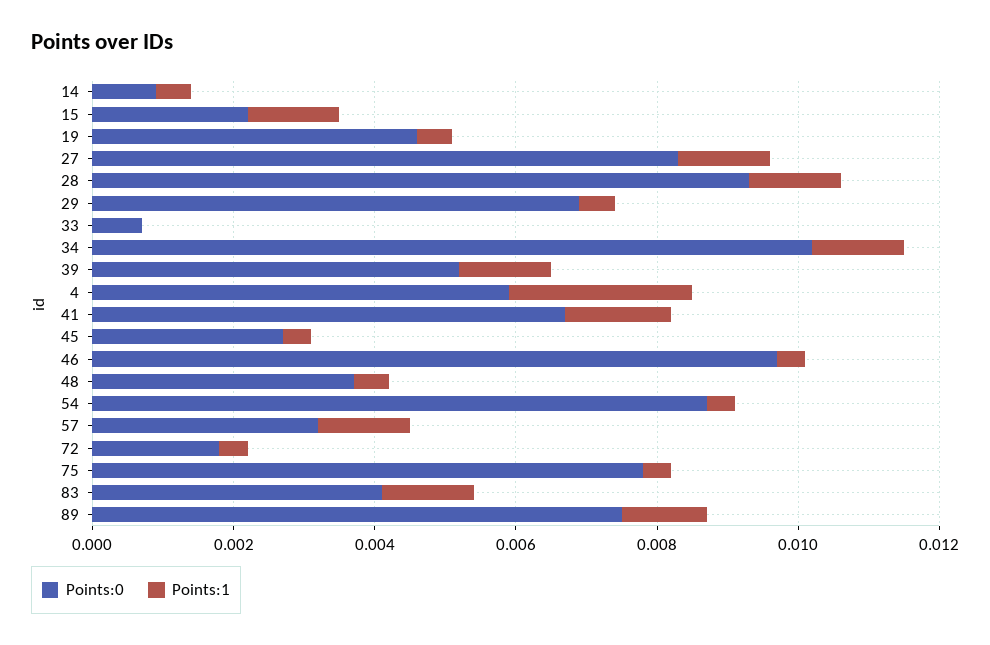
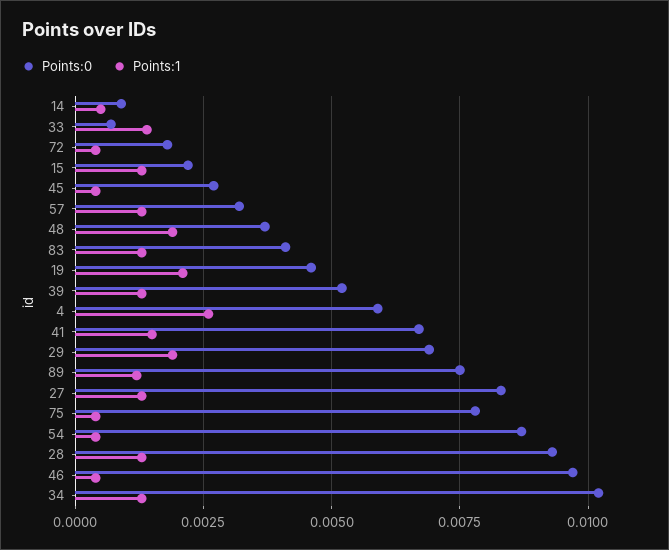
Points:1, 19: 0.0005 -> 0.002
Points:1, 29: 0.0005 -> 0.002
Points:1, 33: 0 -> 0.0015
Points:1, 48: 0.0005 -> 0.002

